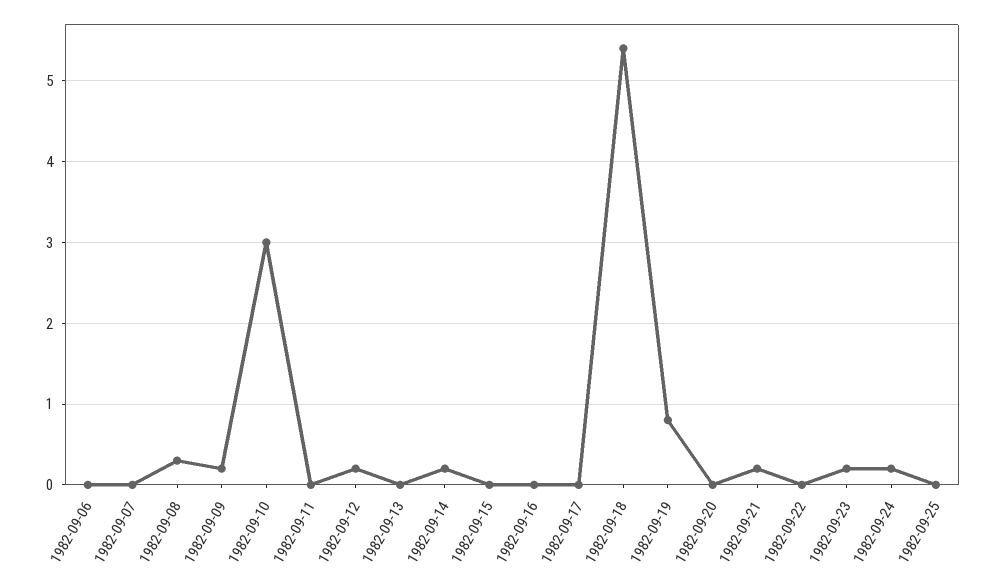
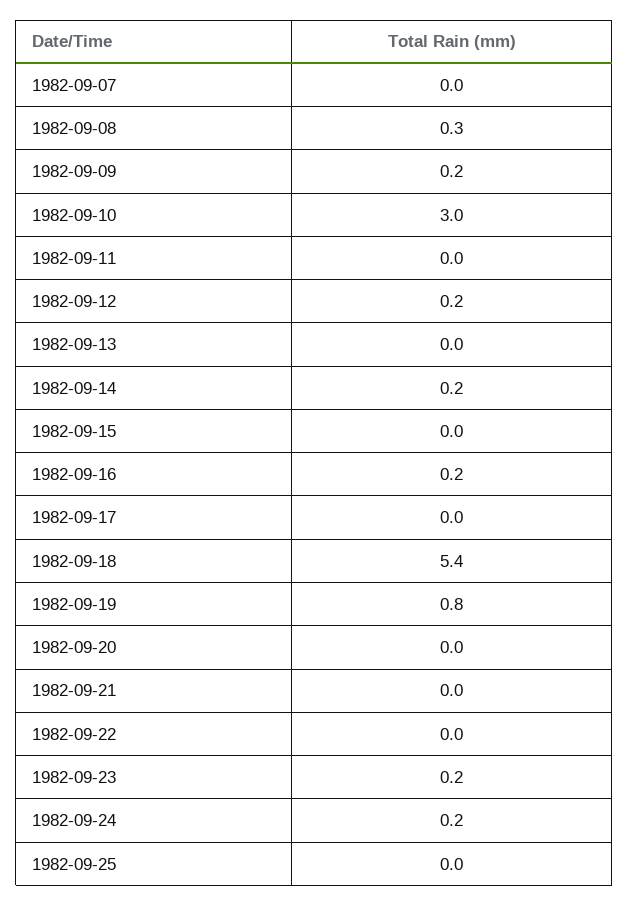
1982-09-06: 0 -> none
1982-09-16: 0 -> 0.2
1982-09-21: 0.2 -> 0

